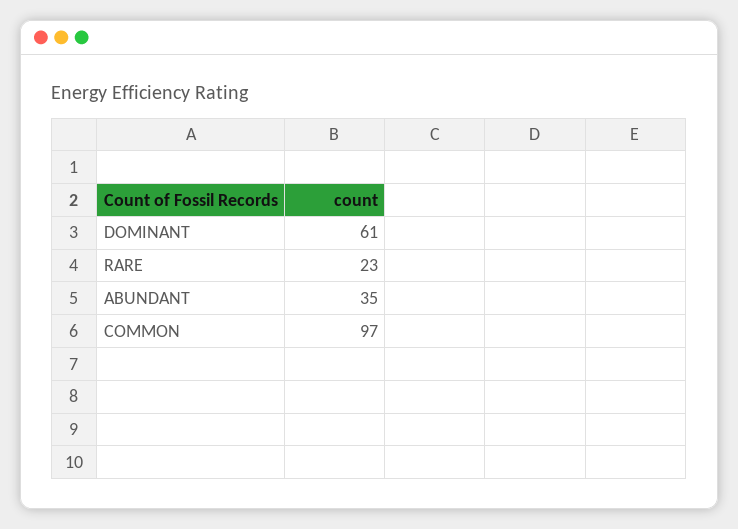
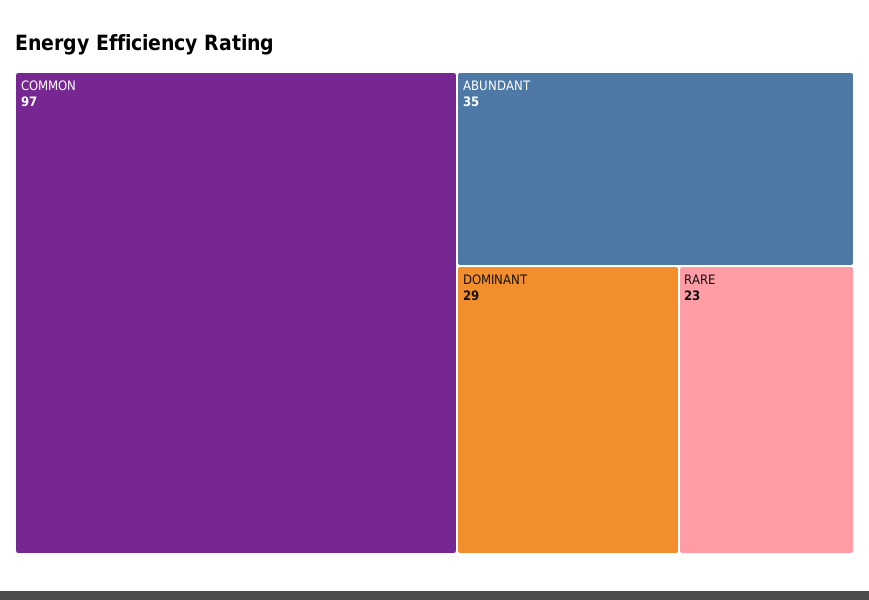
DOMINANT: 61 -> 29

